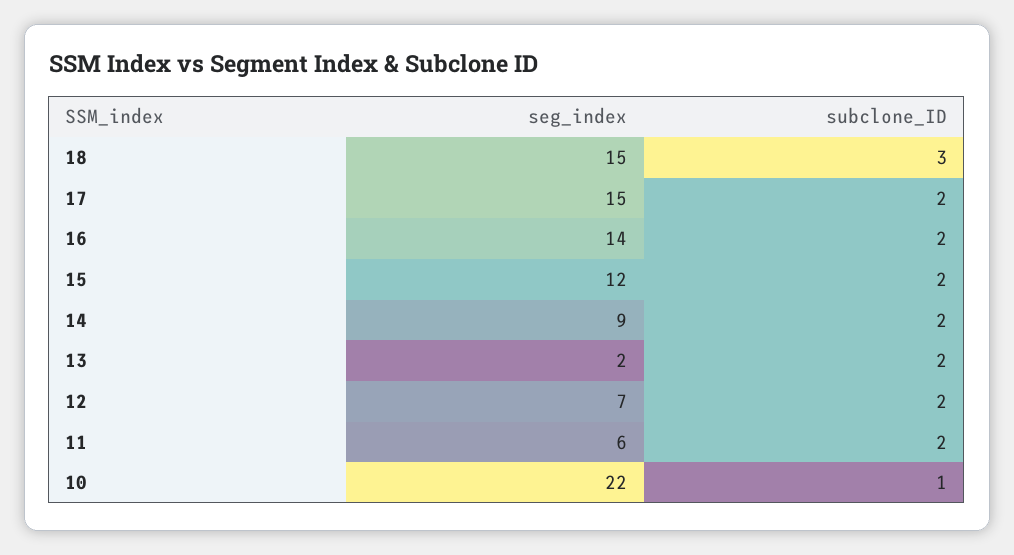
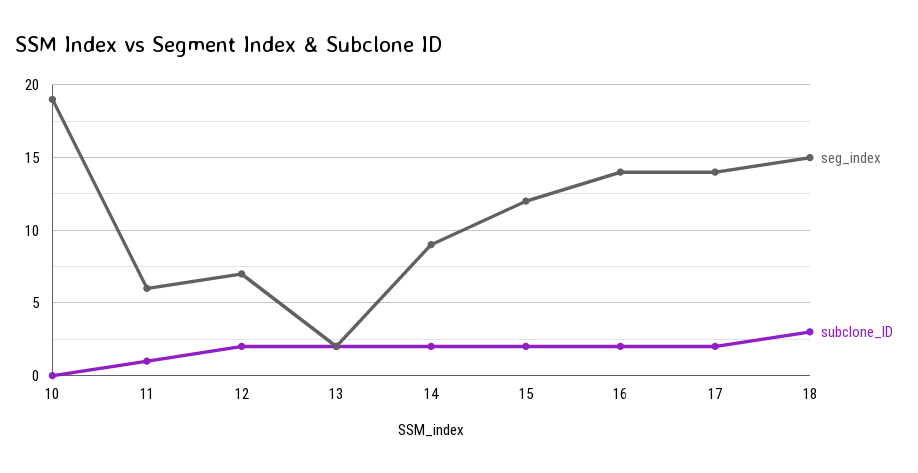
seg_index, 17: 15 -> 14
subclone_ID, 11: 2 -> 1
seg_index, 10: 22 -> 19
subclone_ID, 10: 1 -> 0

